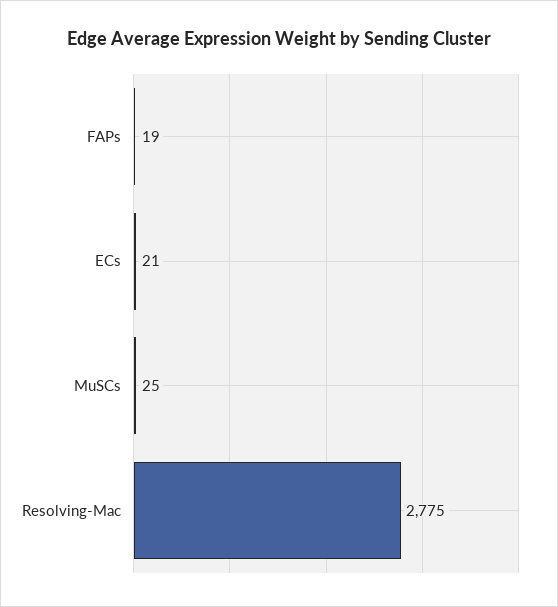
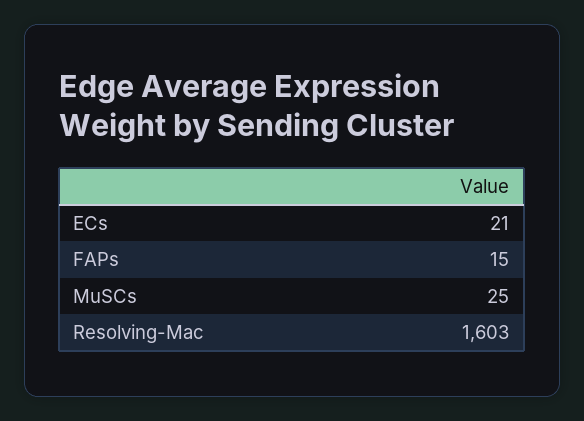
FAPs: 19 -> 15
Resolving-Mac: 2775 -> 1603

